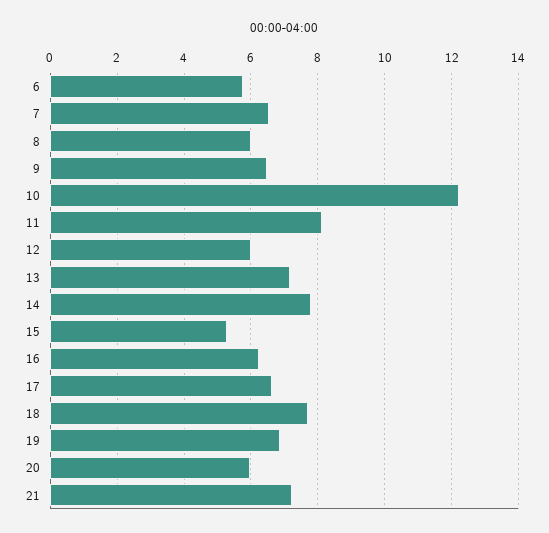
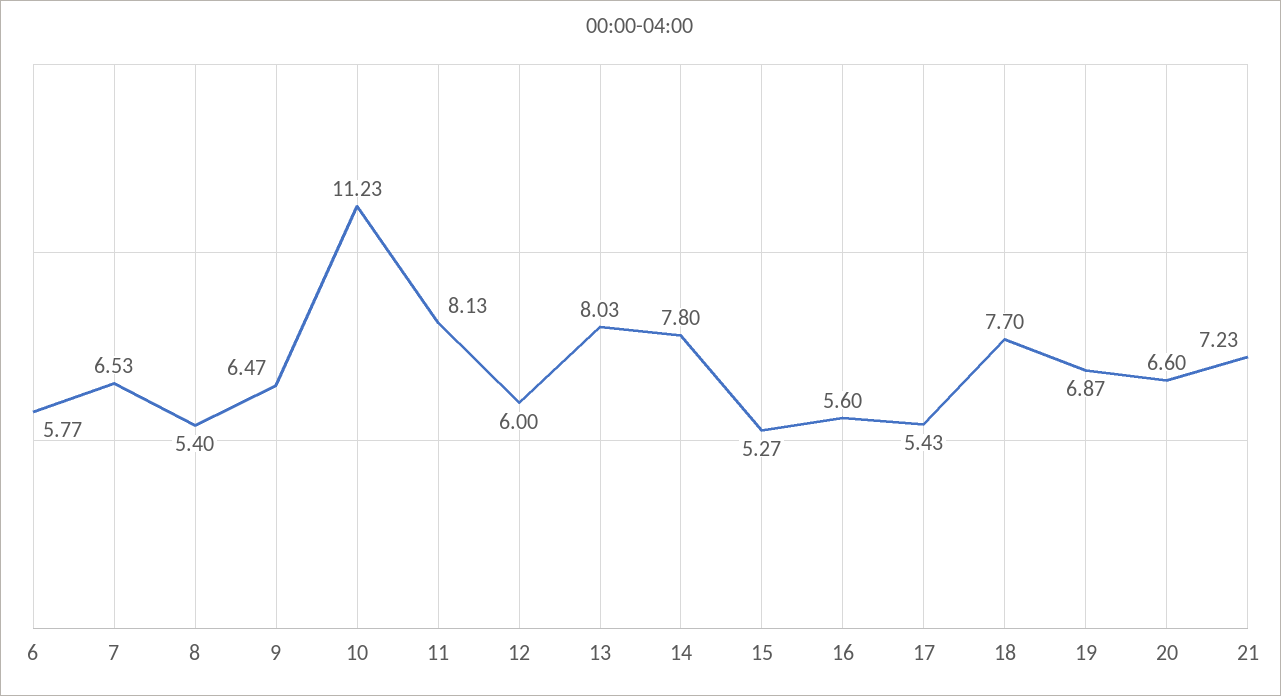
8: 6 -> 5.4
10: 12.2 -> 11.23
13: 7.2 -> 8.03
16: 6.2 -> 5.6
17: 6.6 -> 5.43
20: 6 -> 6.6

